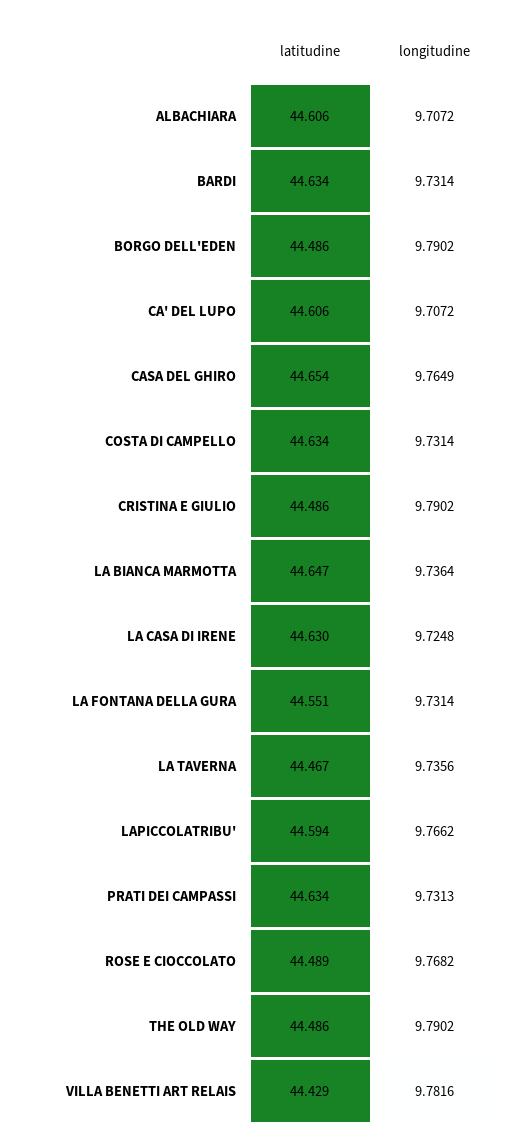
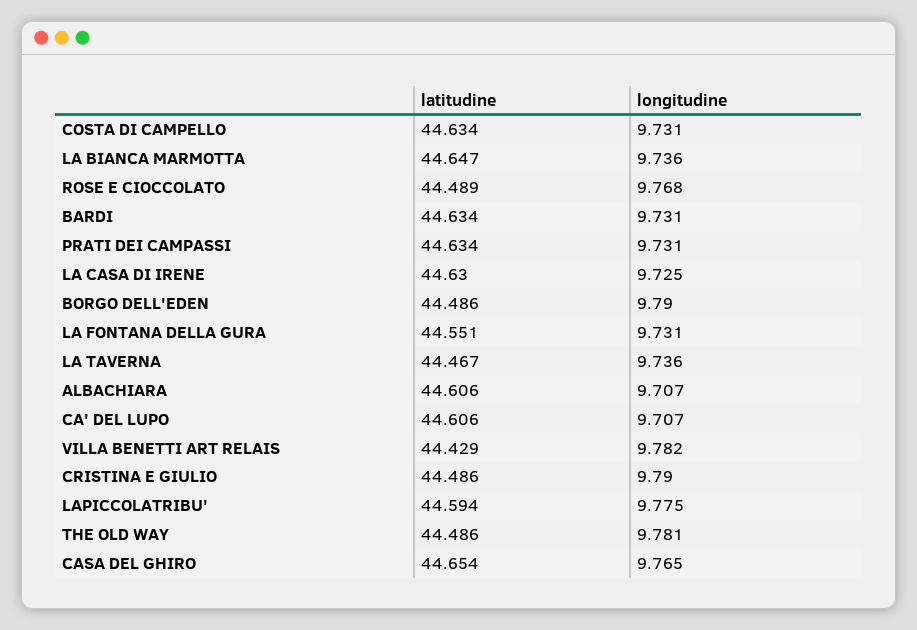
longitudine, LAPICCOLATRIBU': 9.7662 -> 9.775
longitudine, THE OLD WAY: 9.7902 -> 9.781

